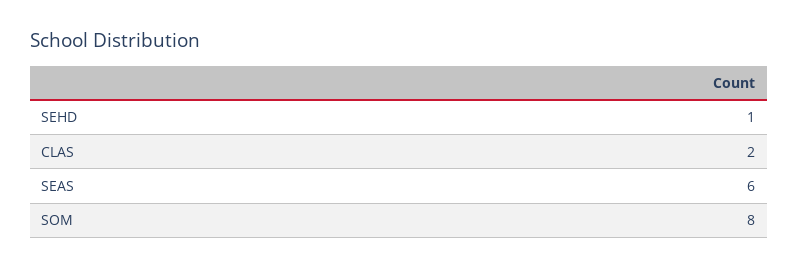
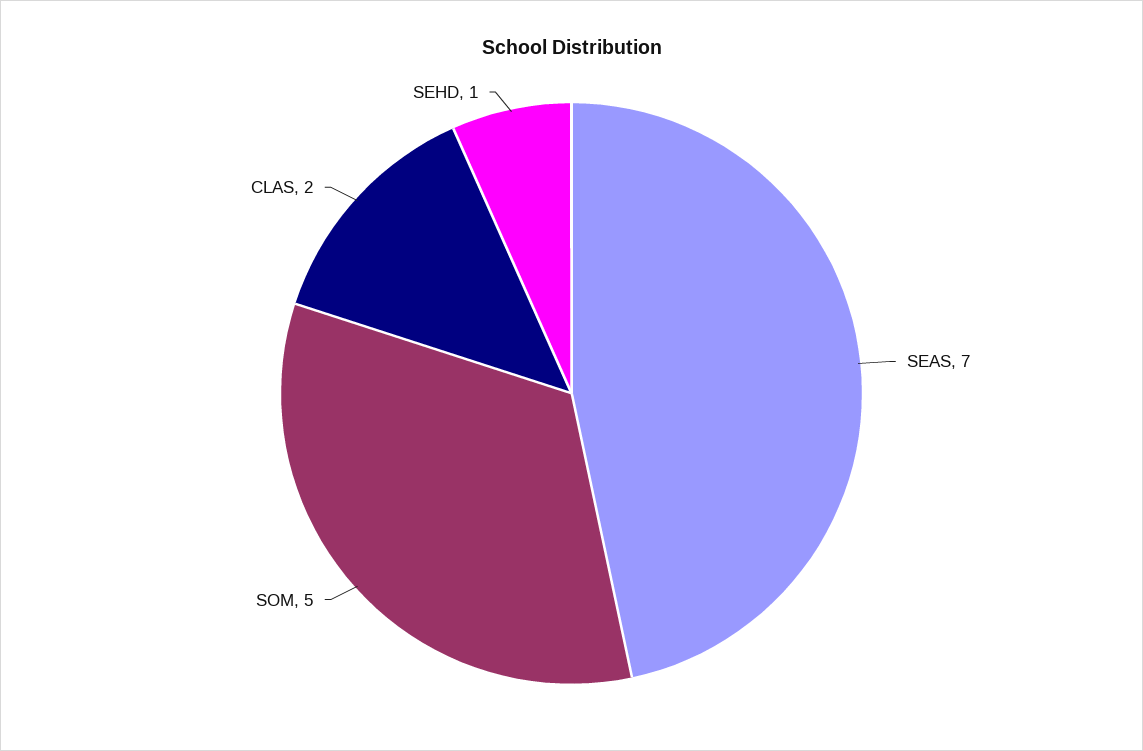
SEAS: 6 -> 7
SOM: 8 -> 5

